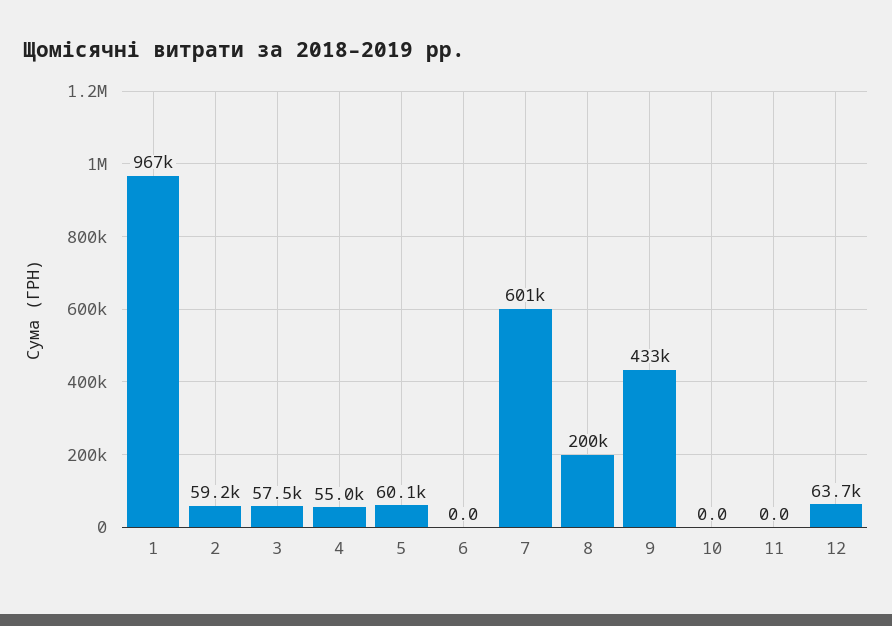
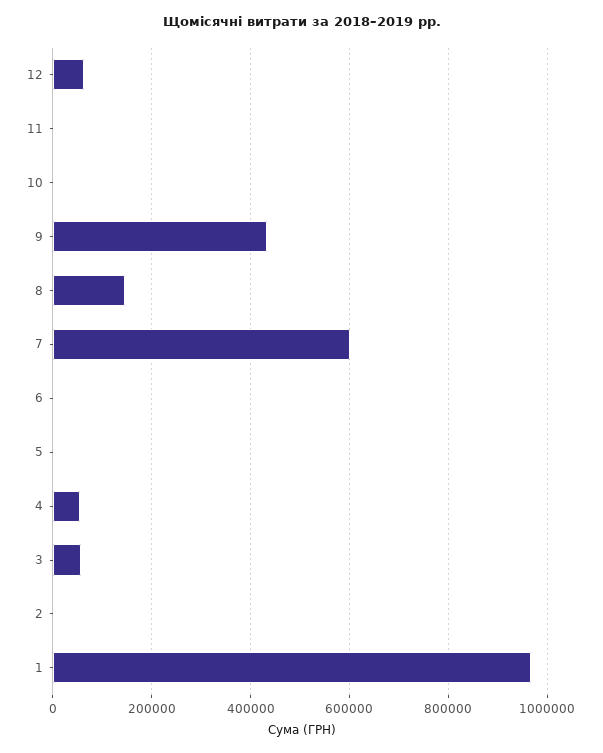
2: 59200 -> 0
5: 60100 -> 0
8: 200000 -> 140000

